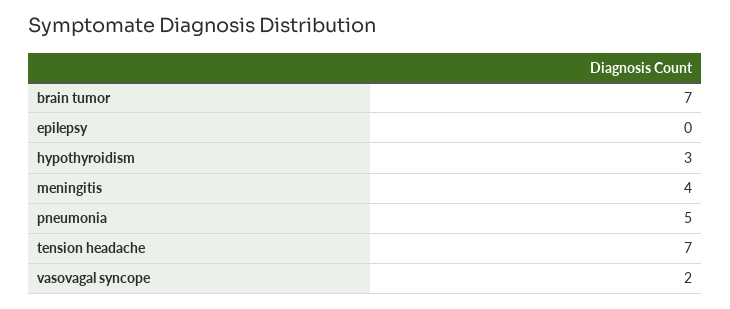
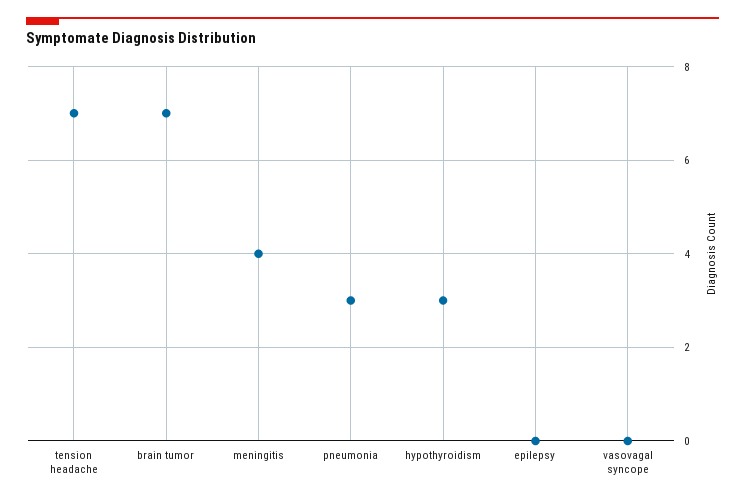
pneumonia: 5 -> 3
vasovagal syncope: 2 -> 0

